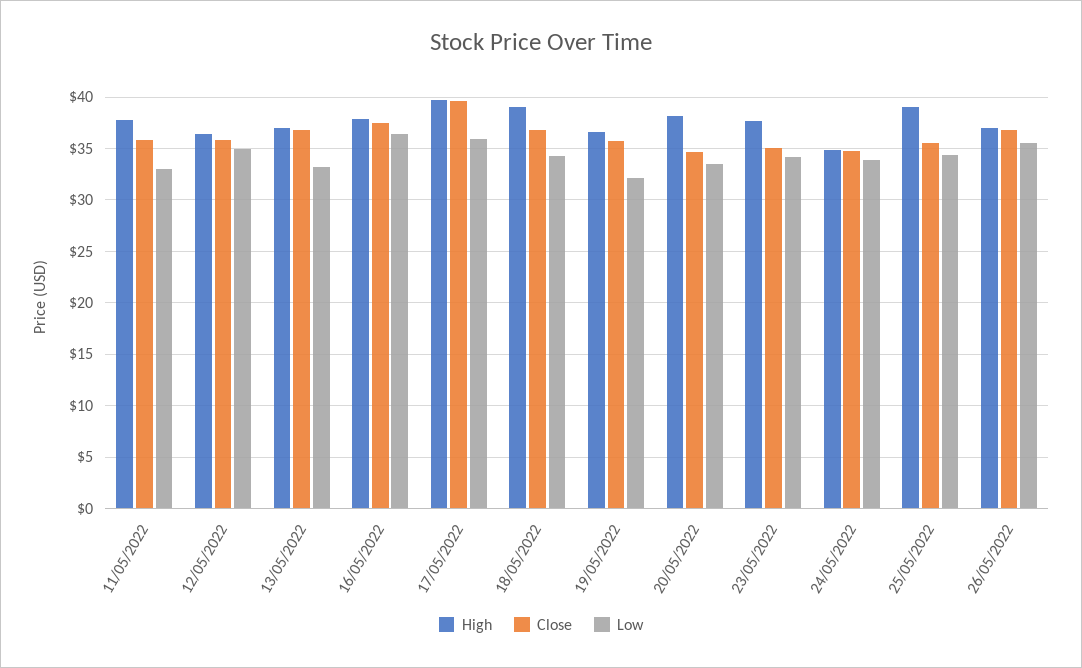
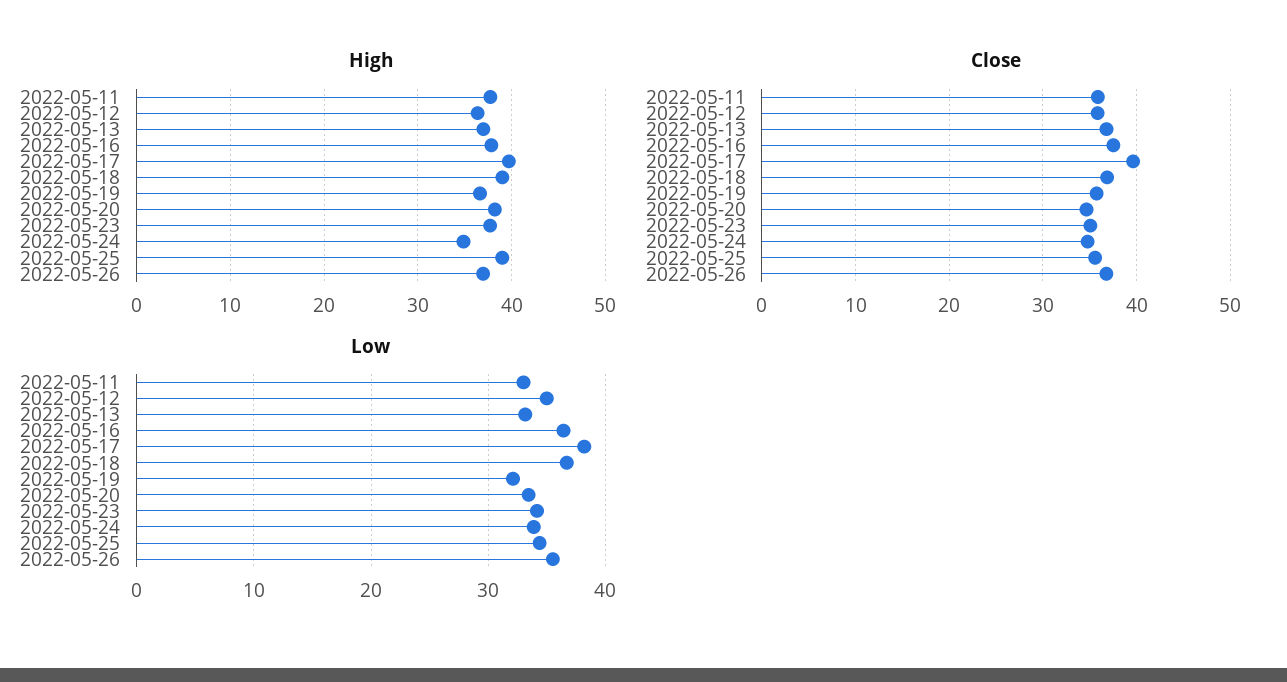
Low, 17/05/2022: 36 -> 38
Low, 18/05/2022: 34 -> 37

